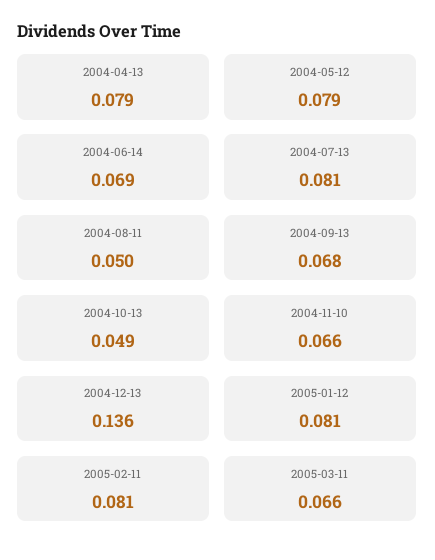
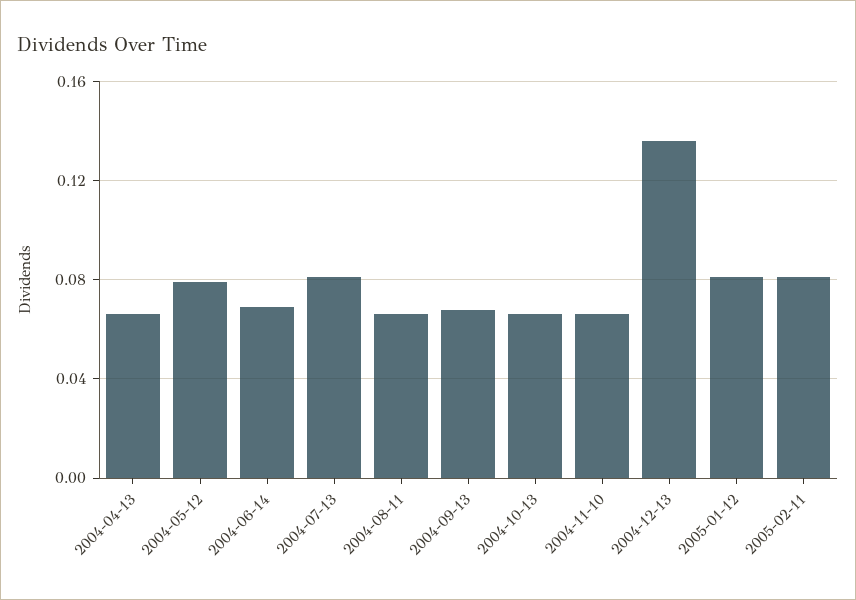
2004-04-13: 0.079 -> 0.065
2004-08-11: 0.05 -> 0.065
2004-10-13: 0.049 -> 0.065
2005-03-11: 0.066 -> none

